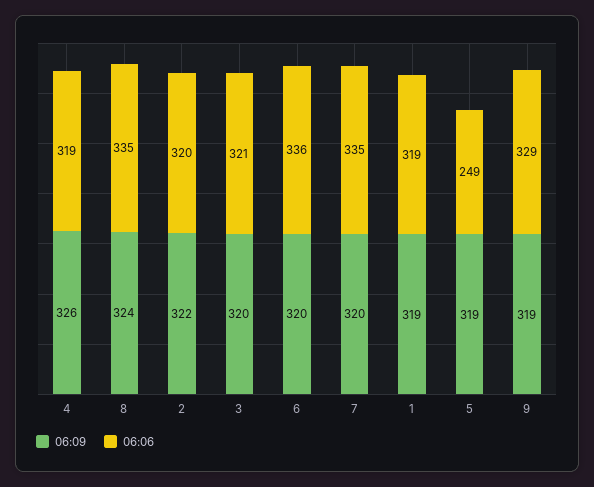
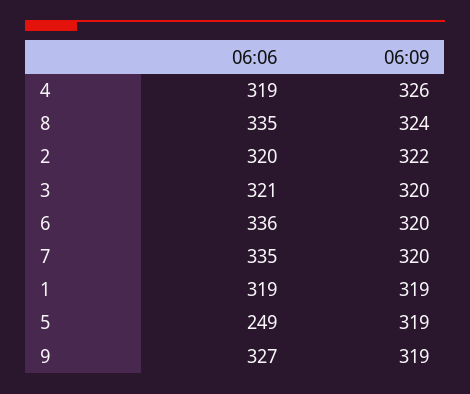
06:06, 9: 329 -> 327

